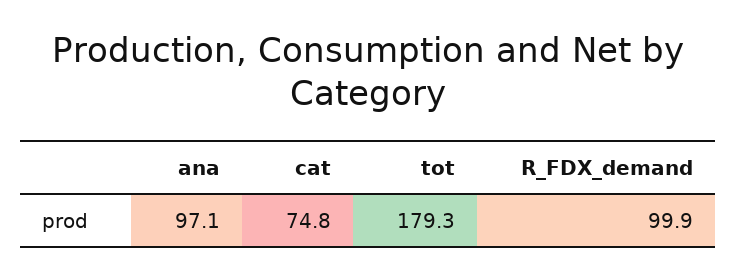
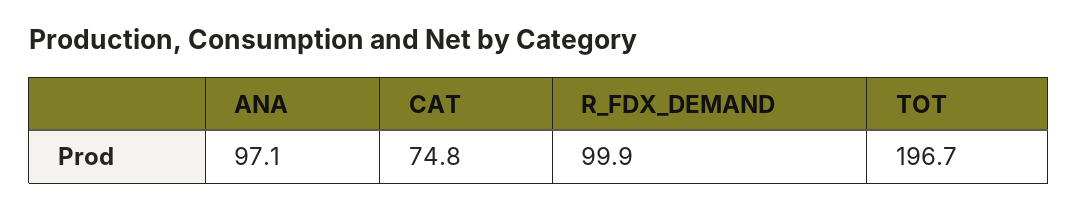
tot: 179.3 -> 196.7

